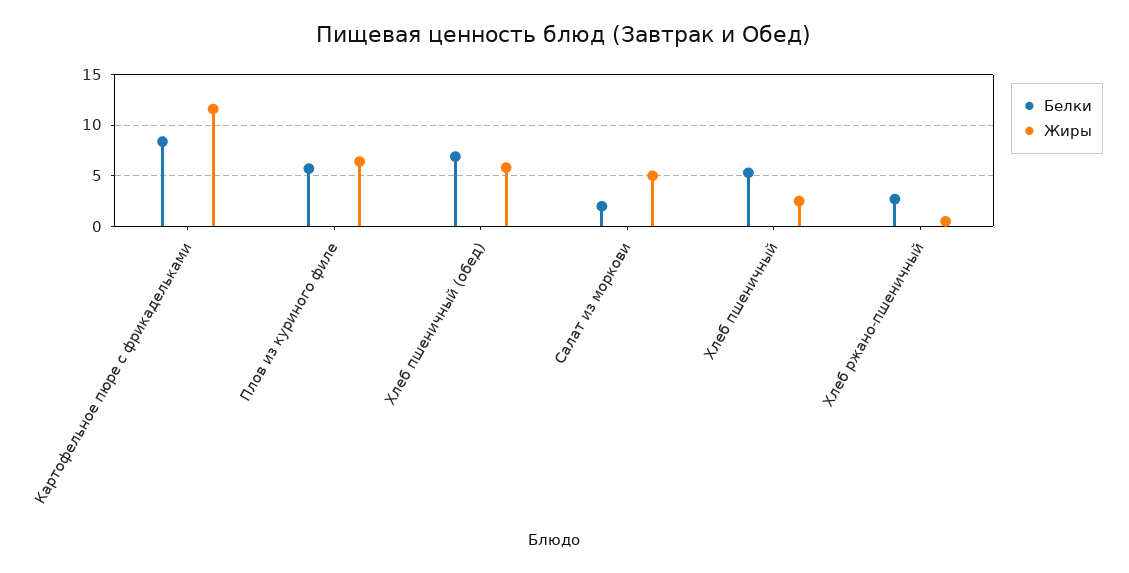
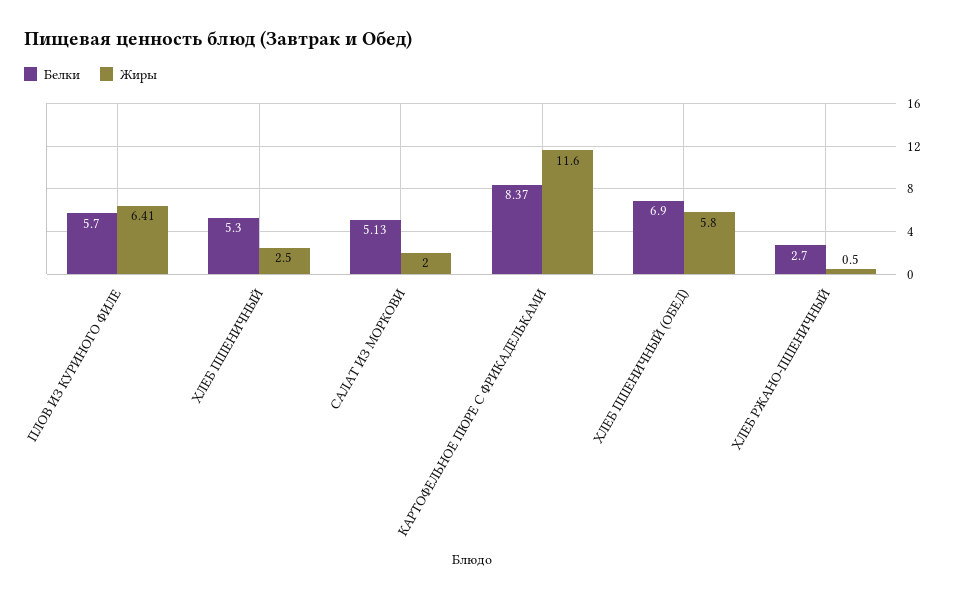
Белки, Салат из моркови: 2 -> 5.13
Жиры, Салат из моркови: 5 -> 2

